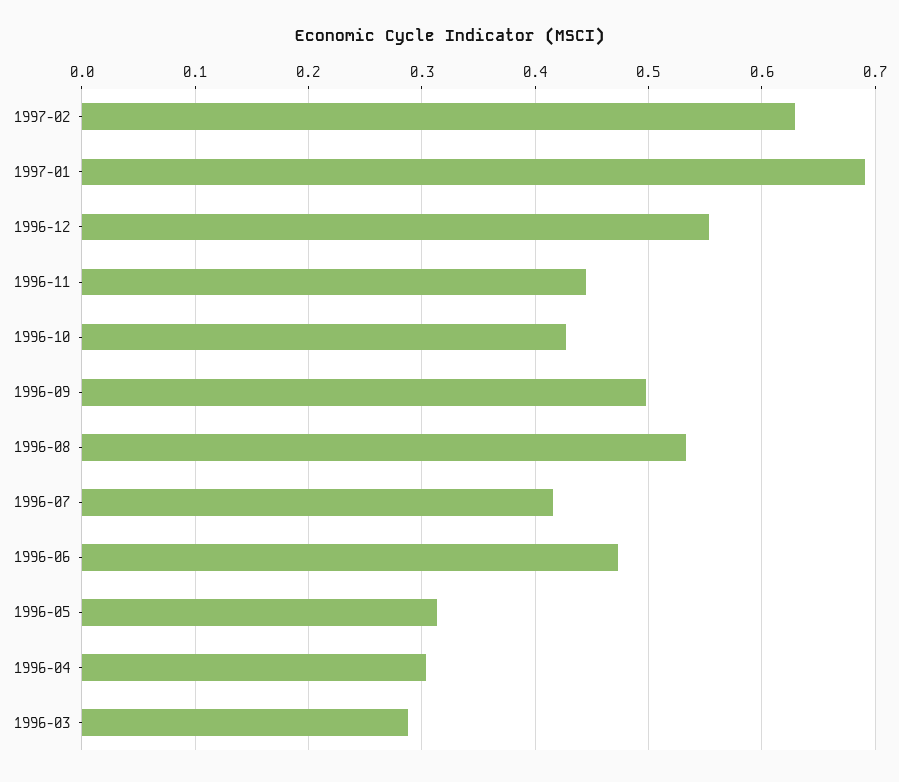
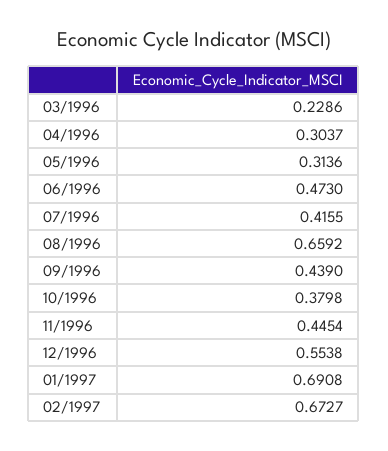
1997-02: 0.63 -> 0.6727
1996-10: 0.43 -> 0.3798
1996-09: 0.5 -> 0.439
1996-08: 0.53 -> 0.6592
1996-03: 0.29 -> 0.2286

